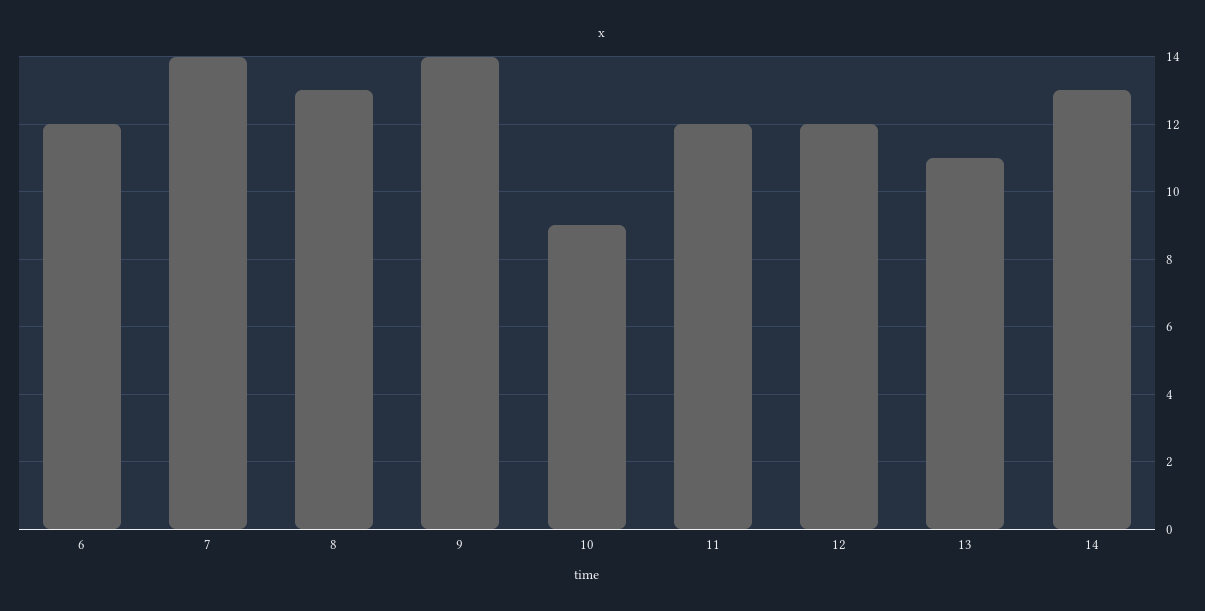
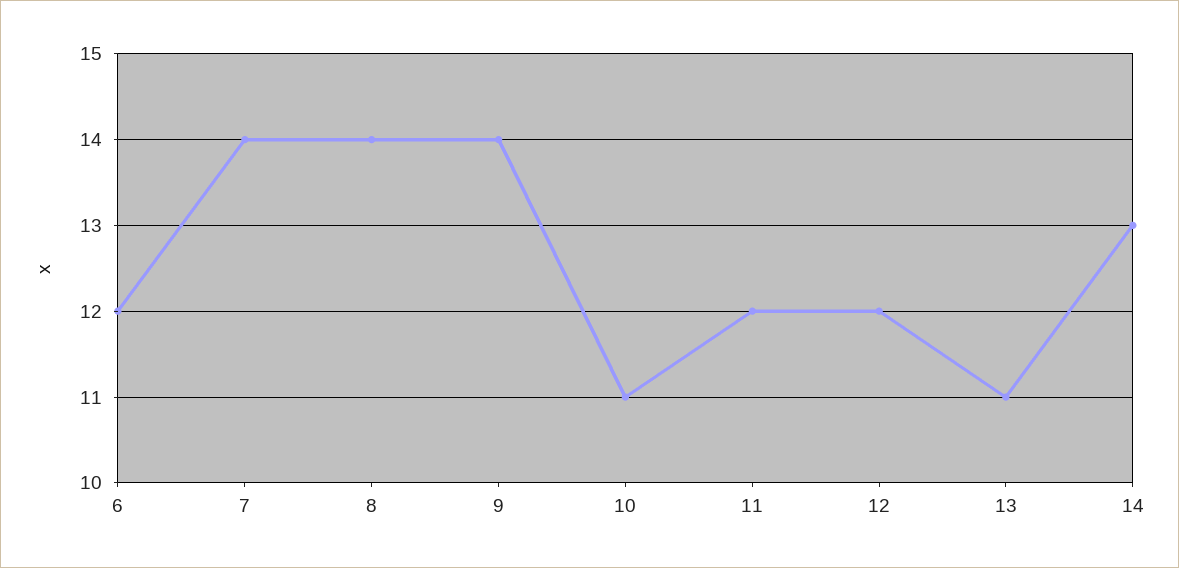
8: 13 -> 14
10: 9 -> 11

